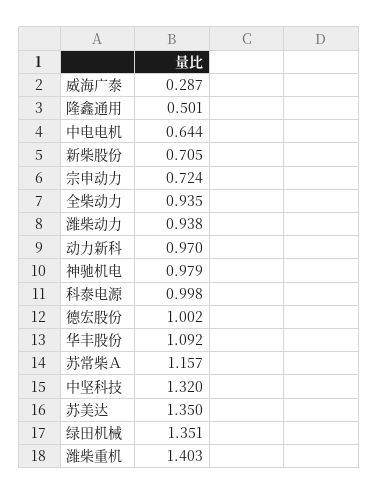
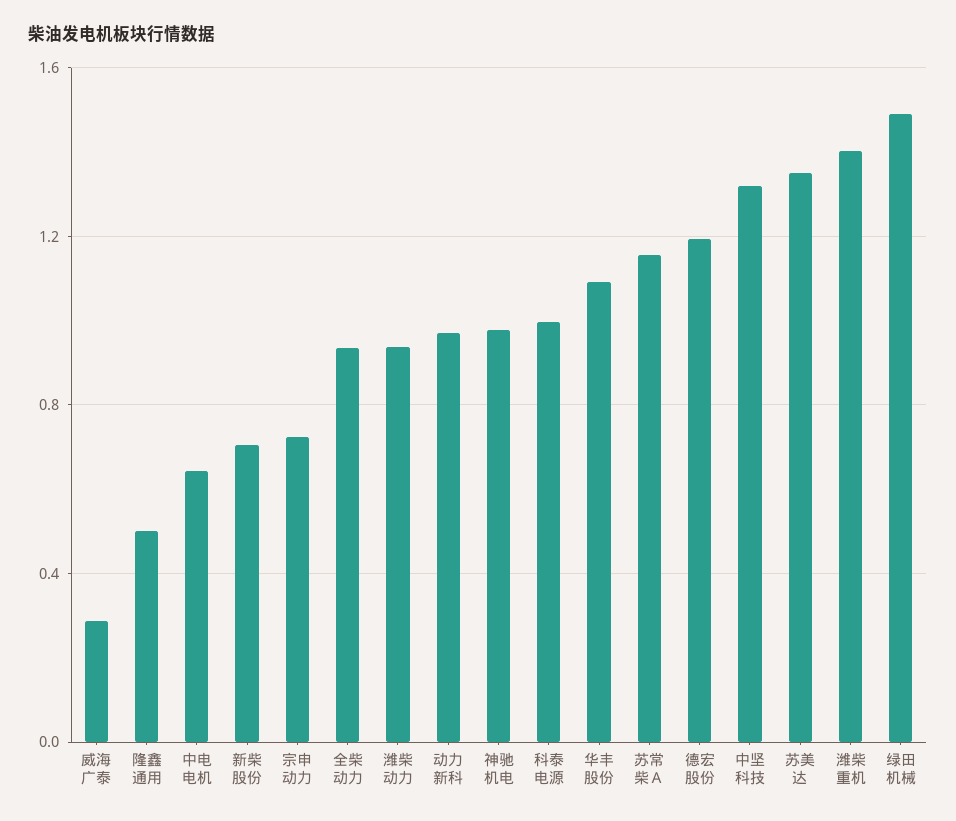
德宏股份: 1.002 -> 1.2
绿田机械: 1.351 -> 1.5

